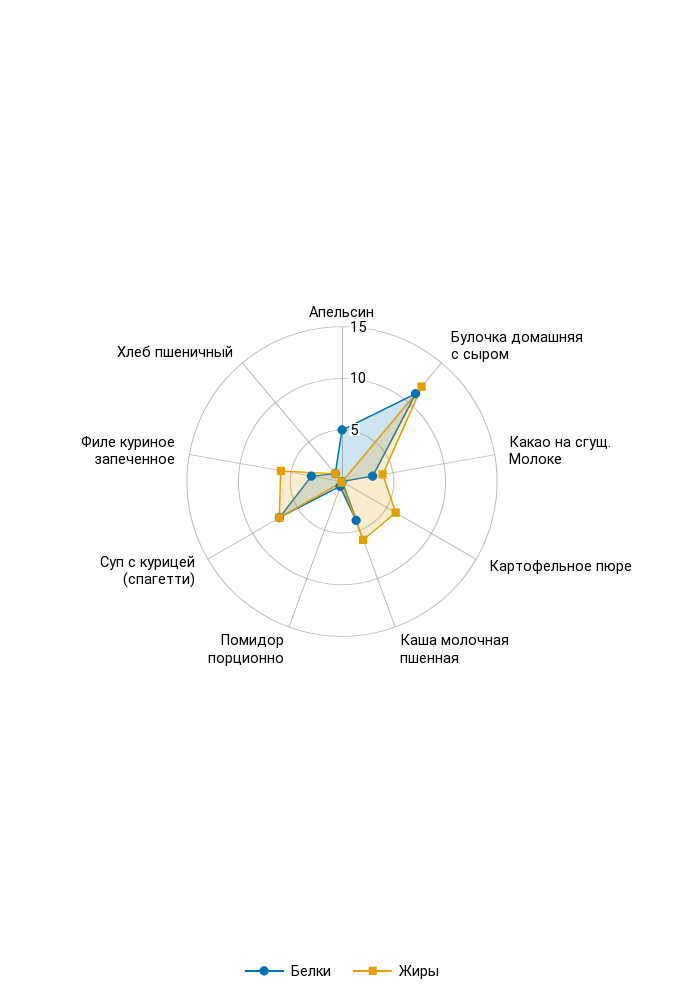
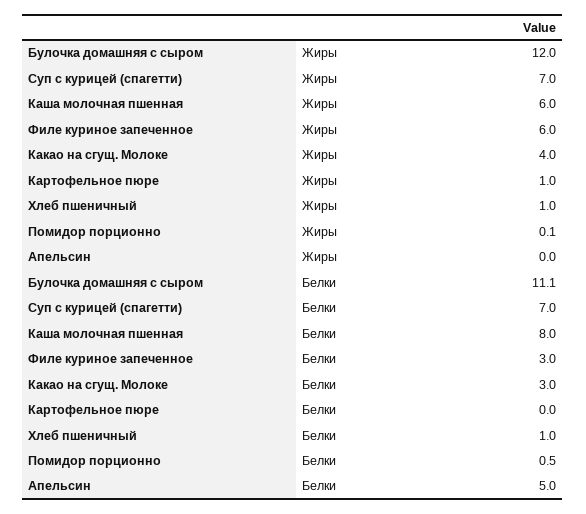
Жиры, Картофельное пюре: 6 -> 1
Белки, Каша молочная пшенная: 4 -> 8

